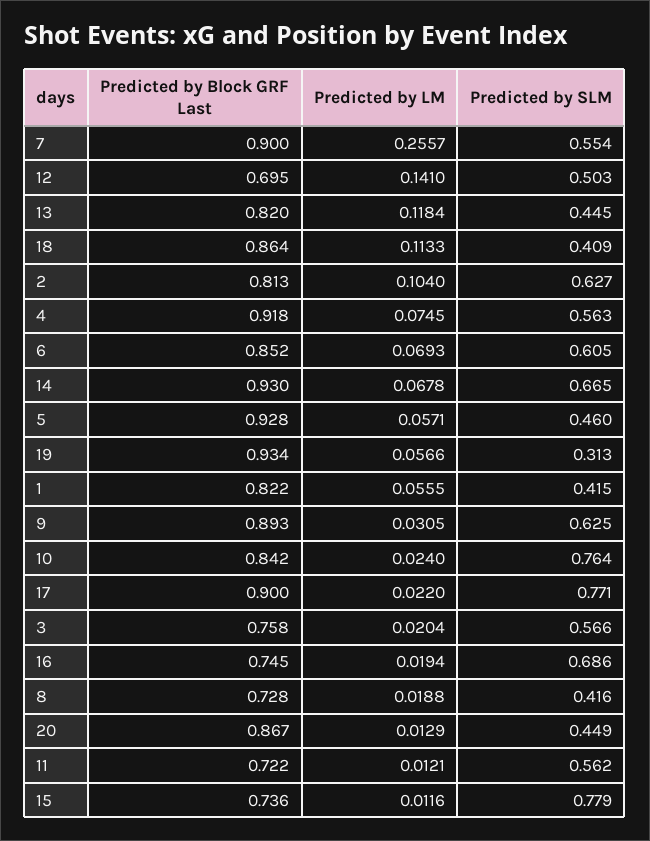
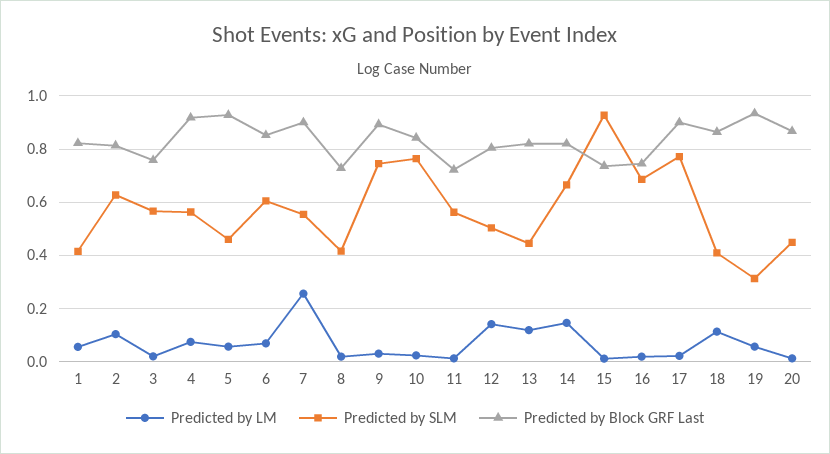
Predicted by Block GRF Last, 12: 0.695 -> 0.8
Predicted by Block GRF Last, 14: 0.93 -> 0.825
Predicted by LM, 14: 0.0678 -> 0.15
Predicted by SLM, 9: 0.625 -> 0.75
Predicted by SLM, 15: 0.779 -> 0.925

